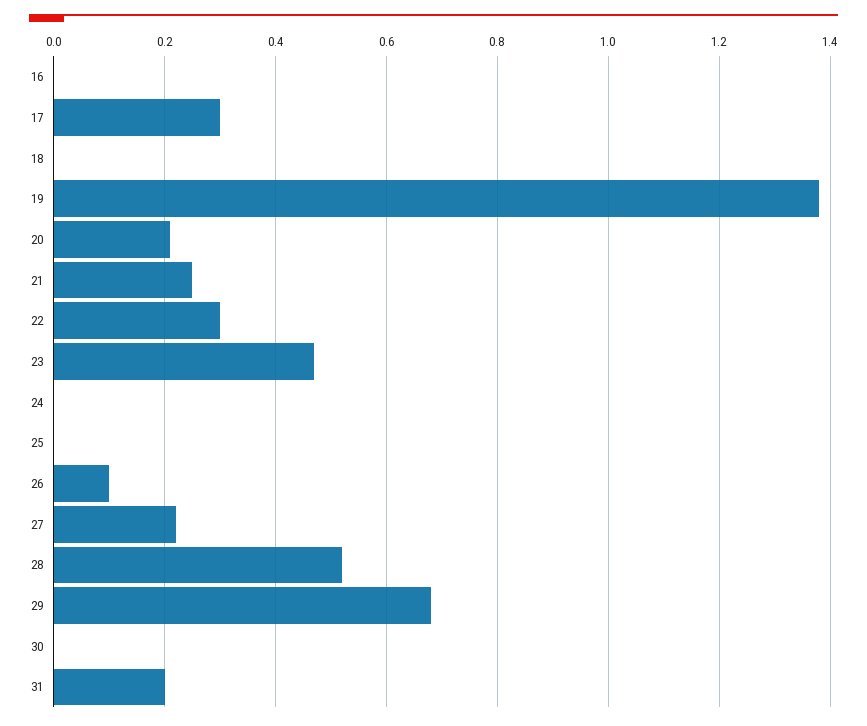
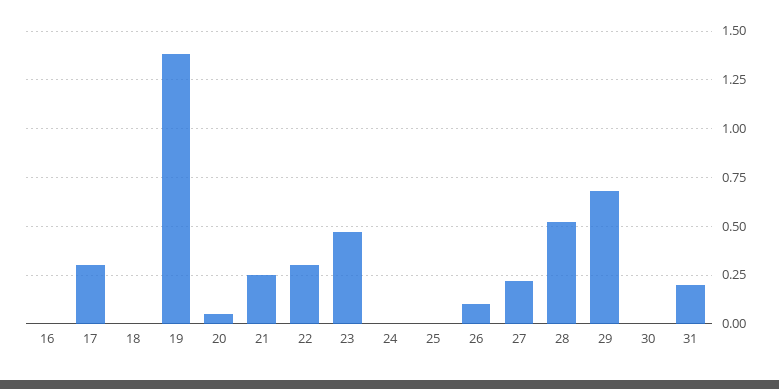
20: 0.2 -> 0.05

